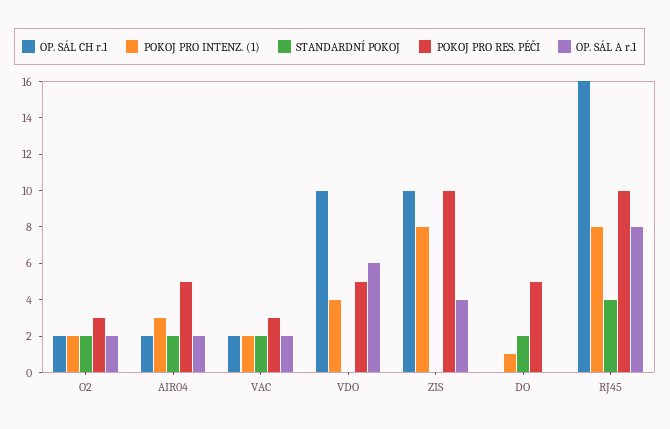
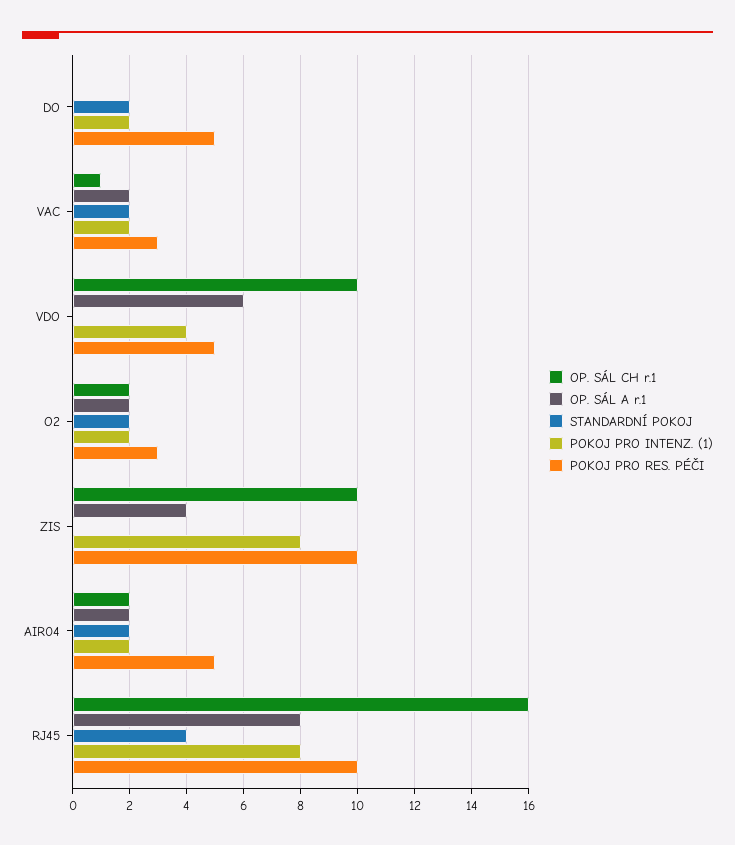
POKOJ PRO INTENZ. (1), AIR04: 3 -> 2
OP. SÁL CH r.1, VAC: 2 -> 1
POKOJ PRO INTENZ. (1), DO: 1 -> 2

